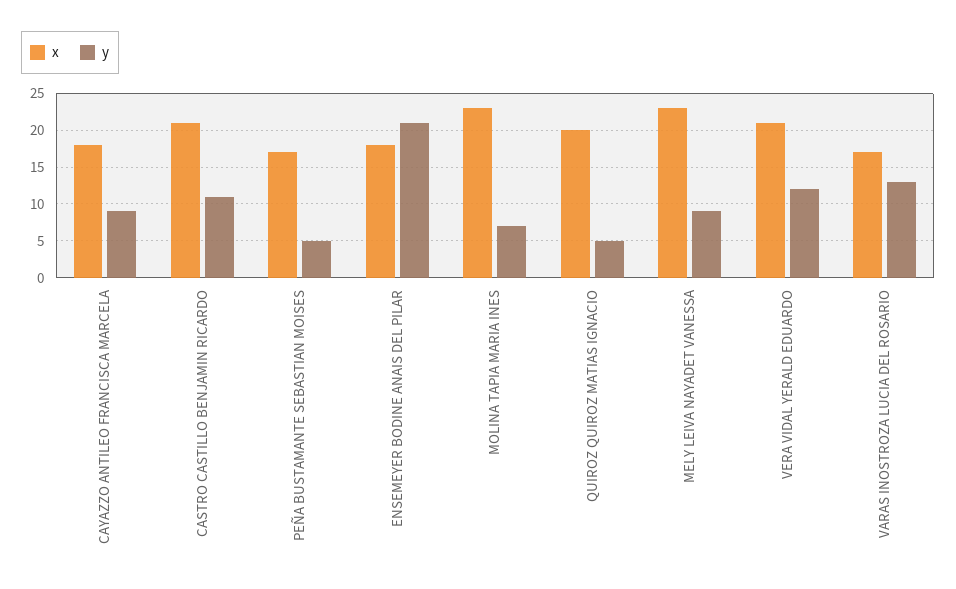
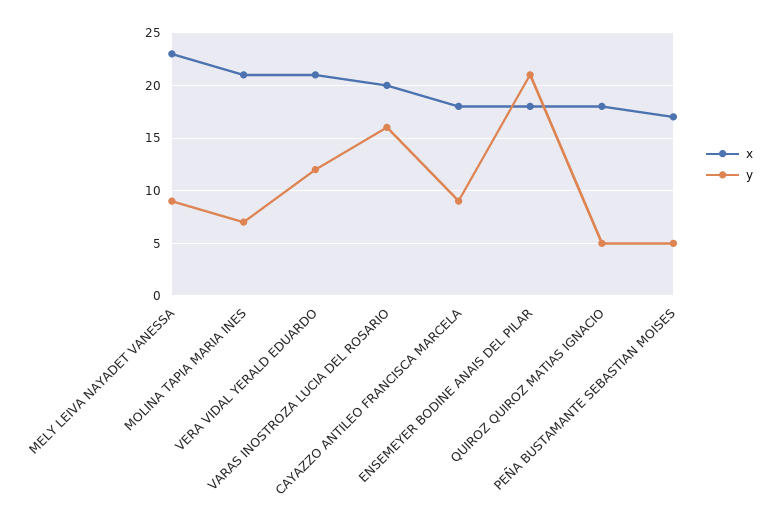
x, CASTRO CASTILLO BENJAMIN RICARDO: 21 -> none
y, CASTRO CASTILLO BENJAMIN RICARDO: 11 -> none
x, MOLINA TAPIA MARIA INES: 23 -> 21
x, QUIROZ QUIROZ MATIAS IGNACIO: 20 -> 18
x, VARAS INOSTROZA LUCIA DEL ROSARIO: 17 -> 20
y, VARAS INOSTROZA LUCIA DEL ROSARIO: 13 -> 16

